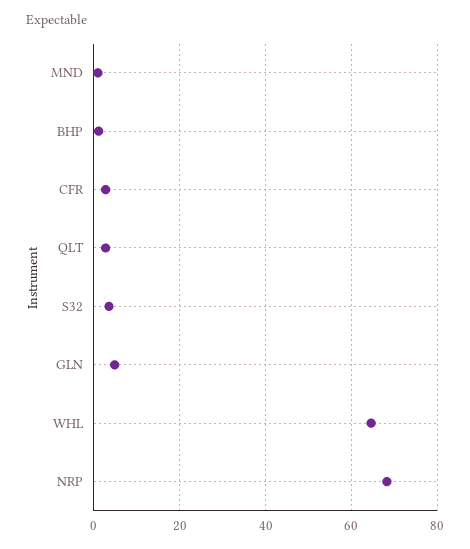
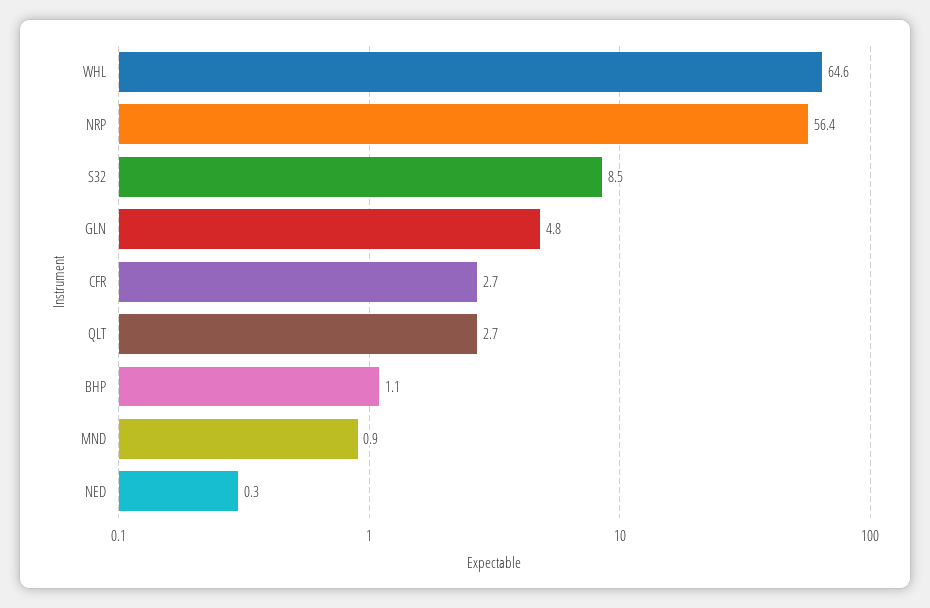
S32: 4 -> 8.5
NRP: 68 -> 56.4
NED: none -> 0.3

